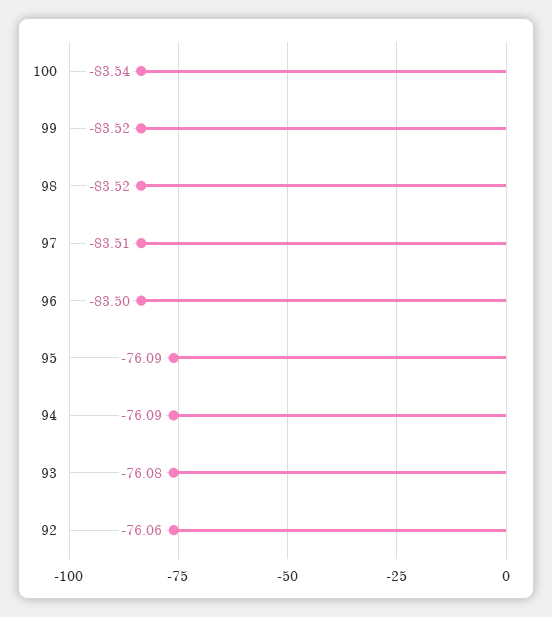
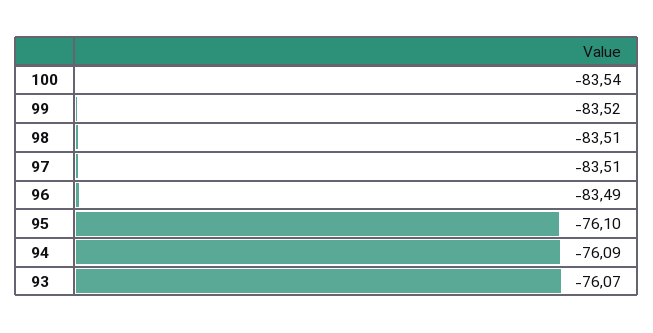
98: -83.52 -> -83.51
96: -83.5 -> -83.49
95: -76.09 -> -76.1
93: -76.08 -> -76.07
92: -76.06 -> none

